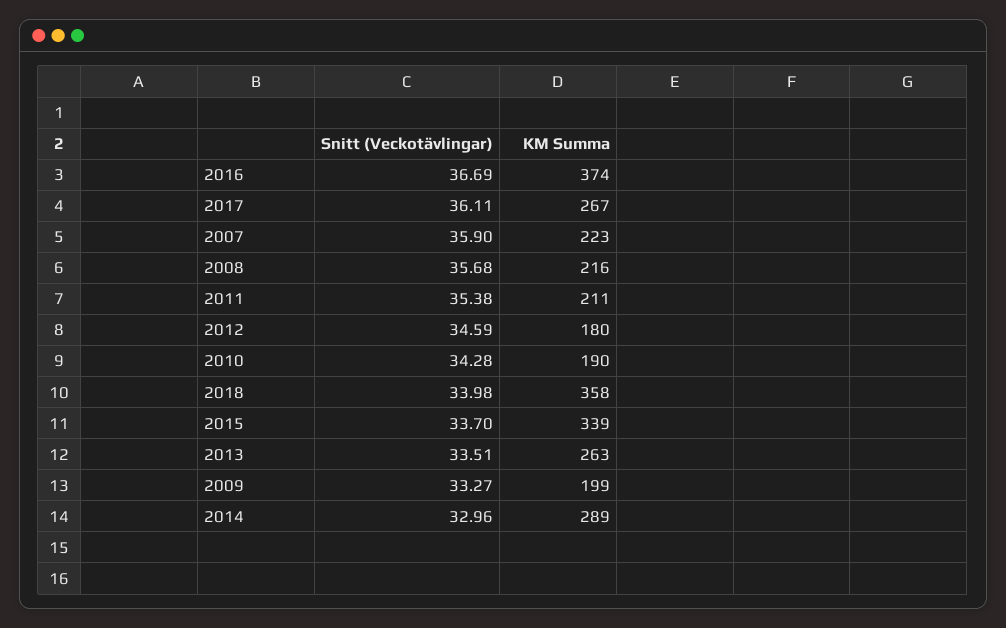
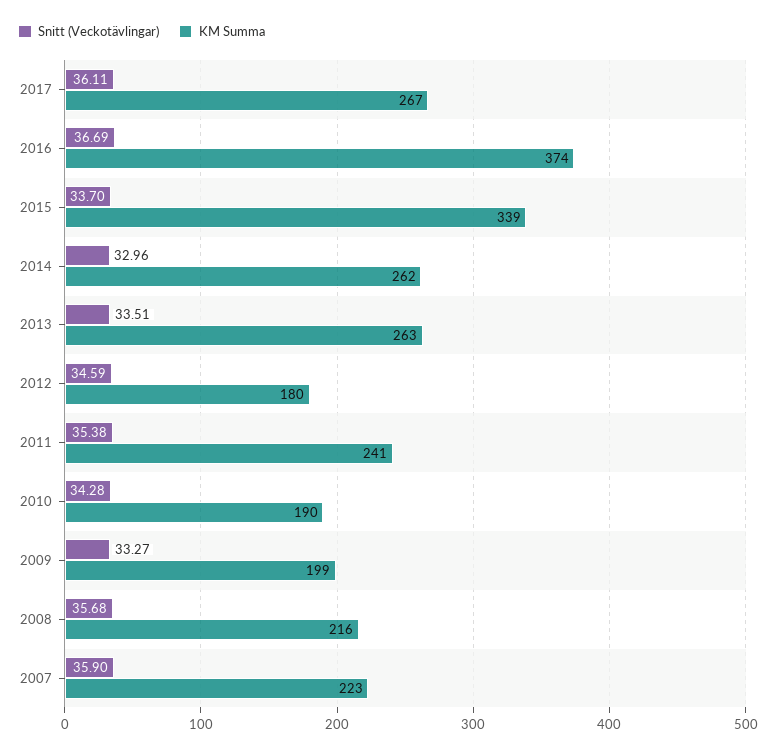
KM Summa, 2011: 211 -> 241
Snitt (Veckotävlingar), 2018: 33.98 -> none
KM Summa, 2018: 358 -> none
KM Summa, 2014: 289 -> 262

